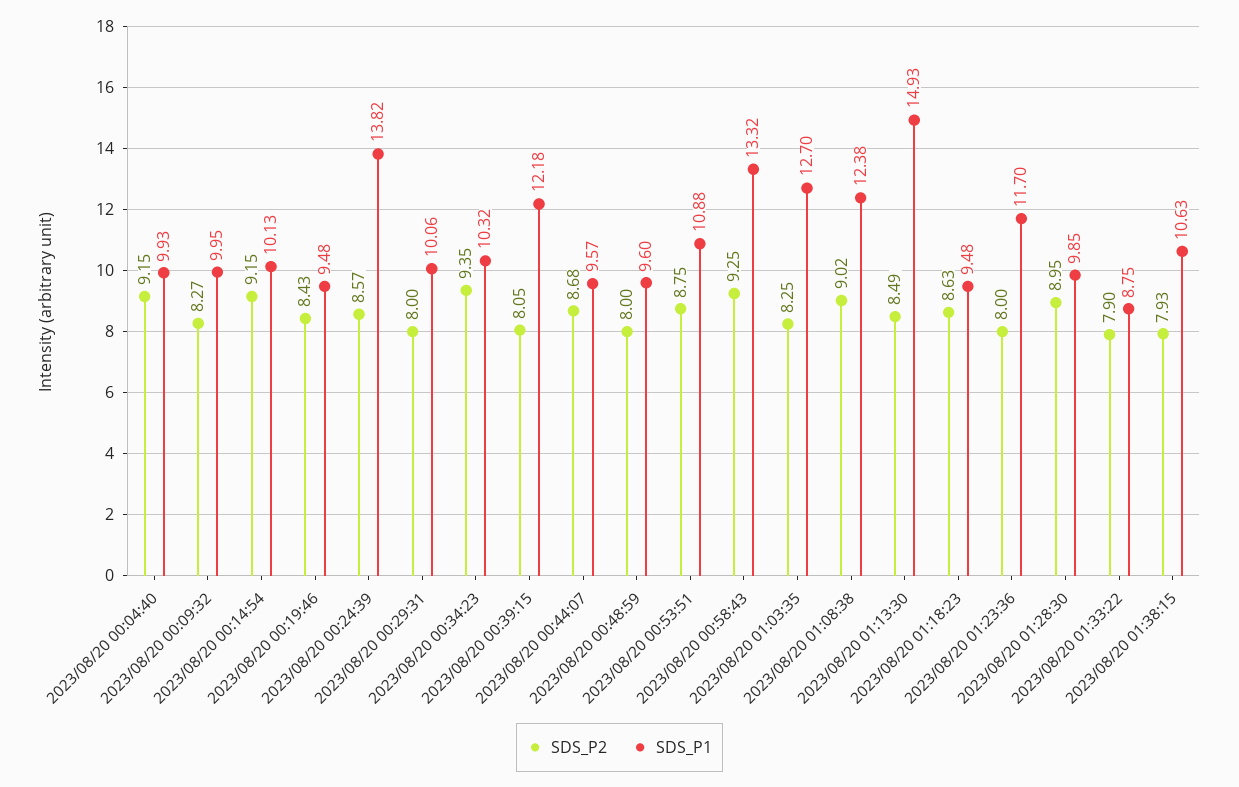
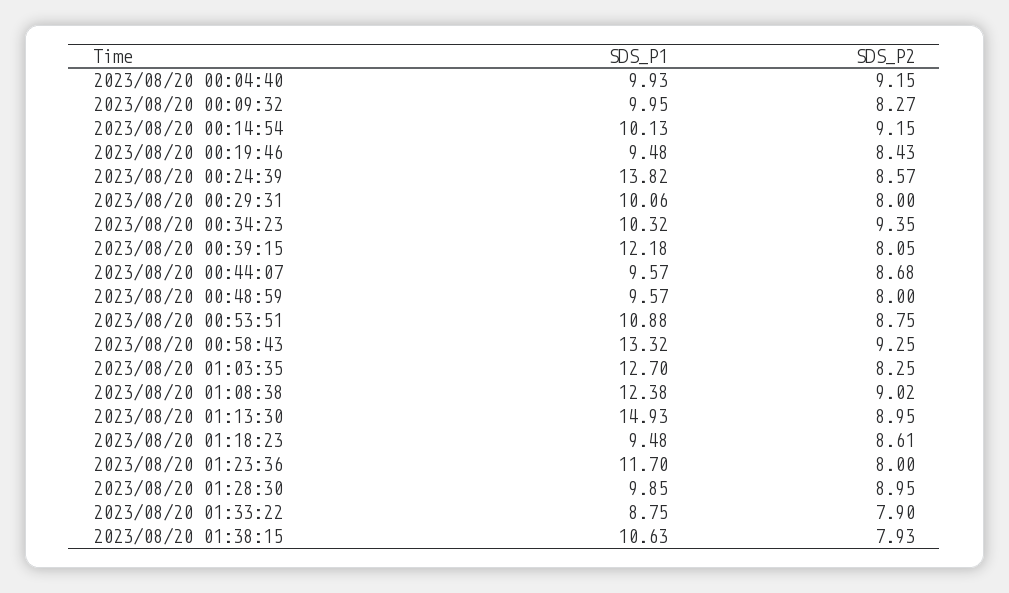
SDS_P1, 2023/08/20 00:48:59: 9.6 -> 9.57
SDS_P2, 2023/08/20 01:13:30: 8.49 -> 8.95
SDS_P2, 2023/08/20 01:18:23: 8.63 -> 8.61

